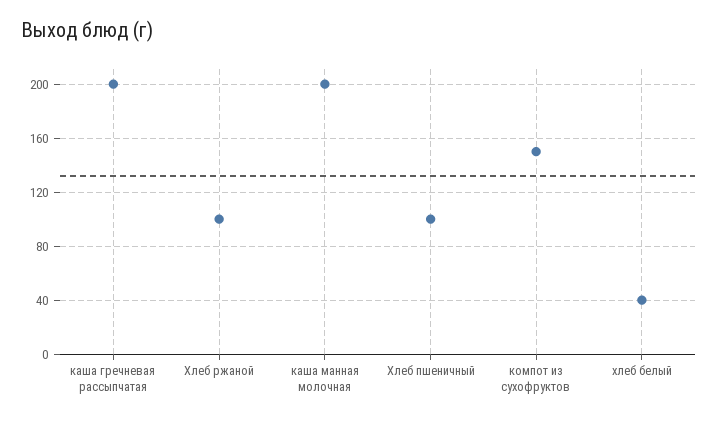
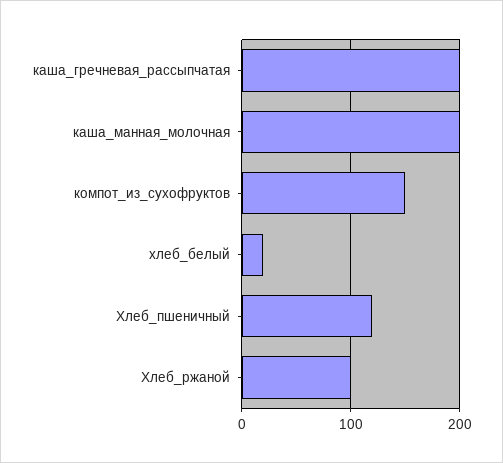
Хлеб пшеничный: 100 -> 120
хлеб белый: 40 -> 20

